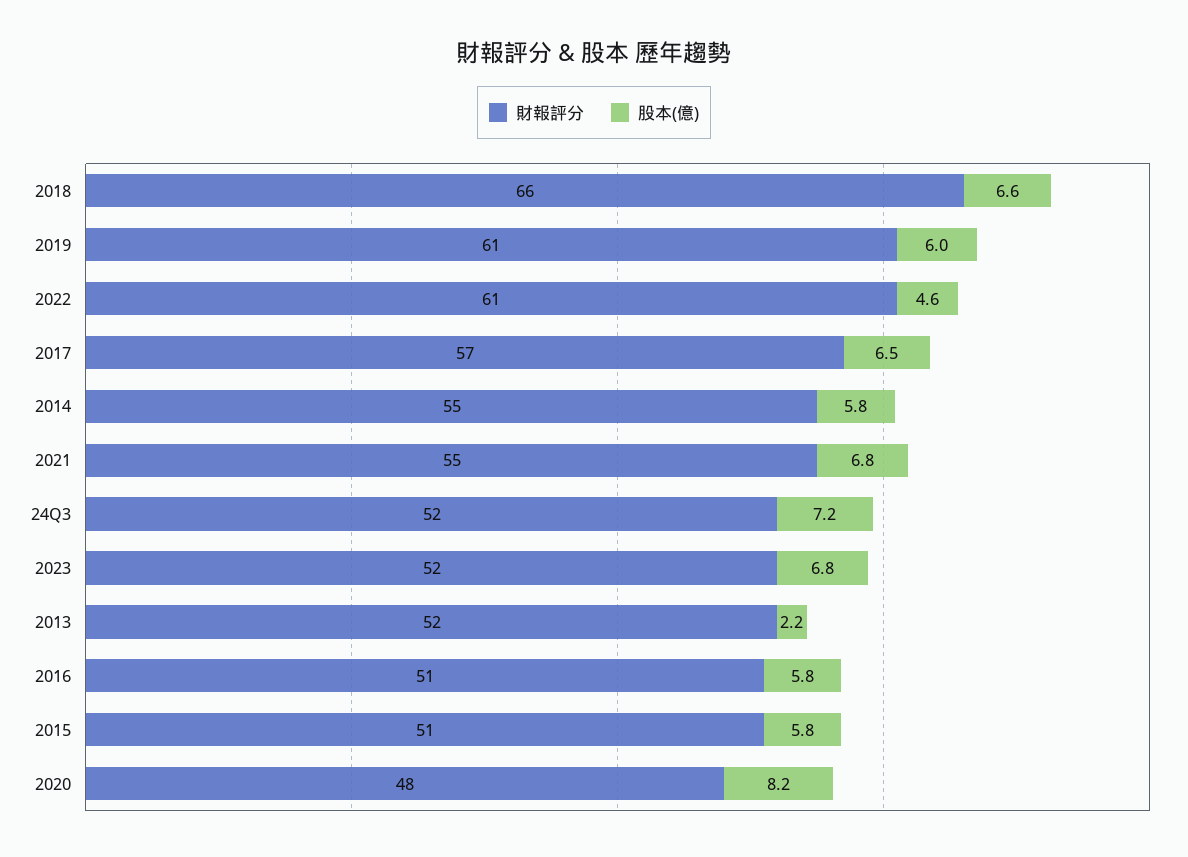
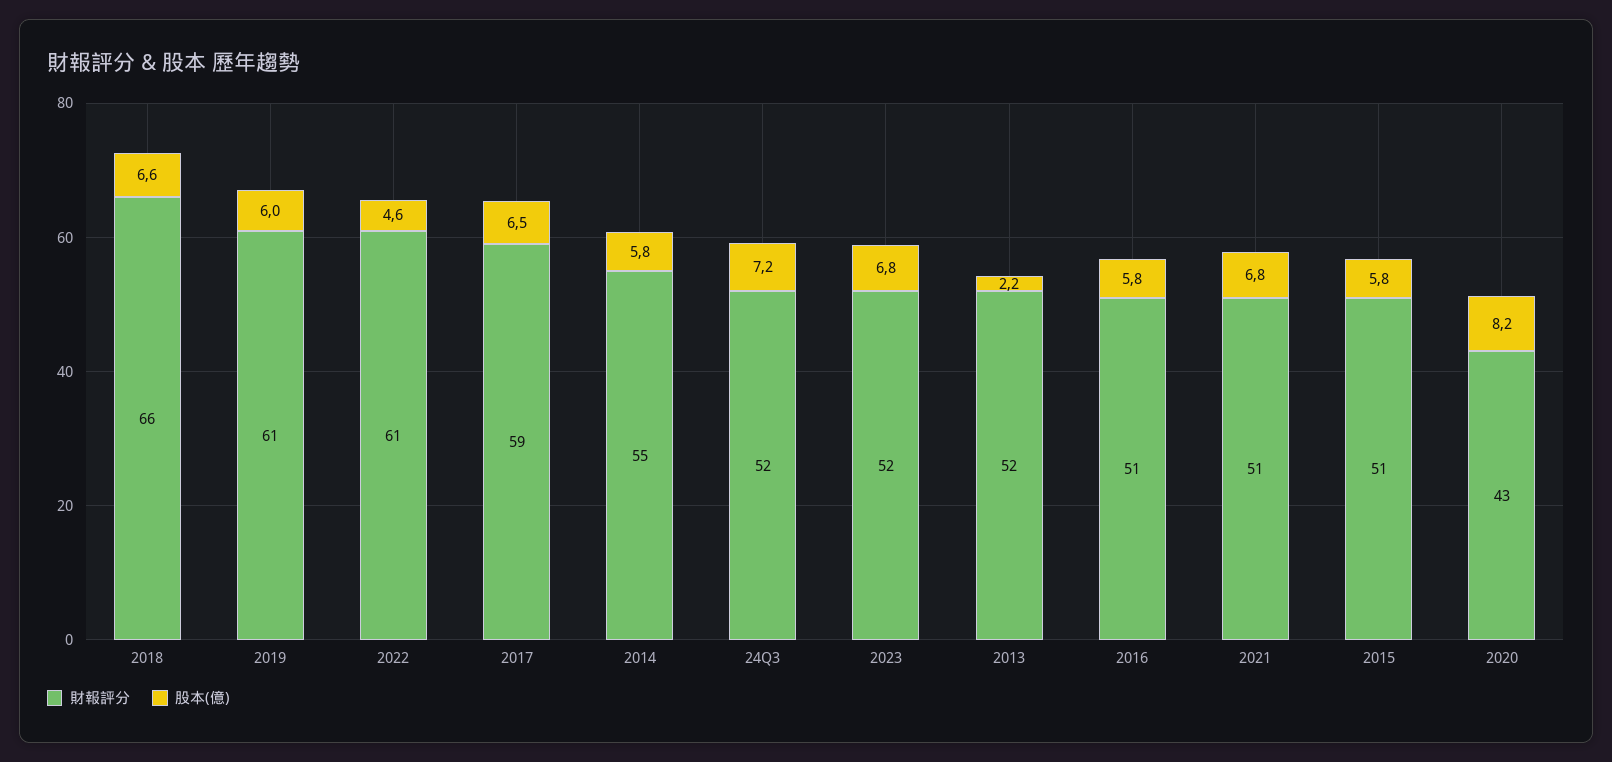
財報評分, 2017: 57 -> 59
財報評分, 2021: 55 -> 51
財報評分, 2020: 48 -> 43

